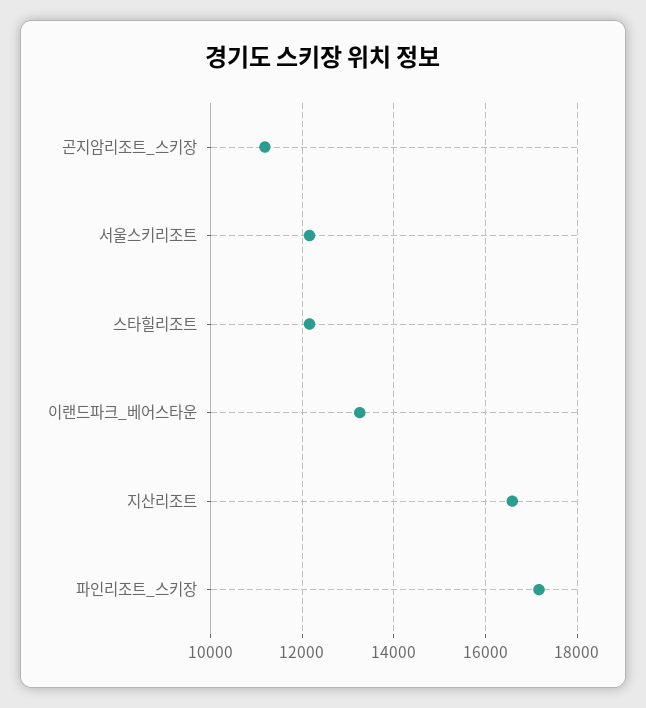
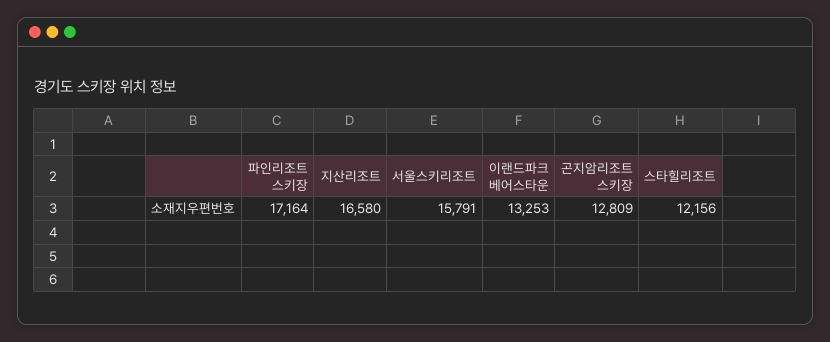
곤지암리조트_스키장: 11200 -> 12809
서울스키리조트: 12200 -> 15791

